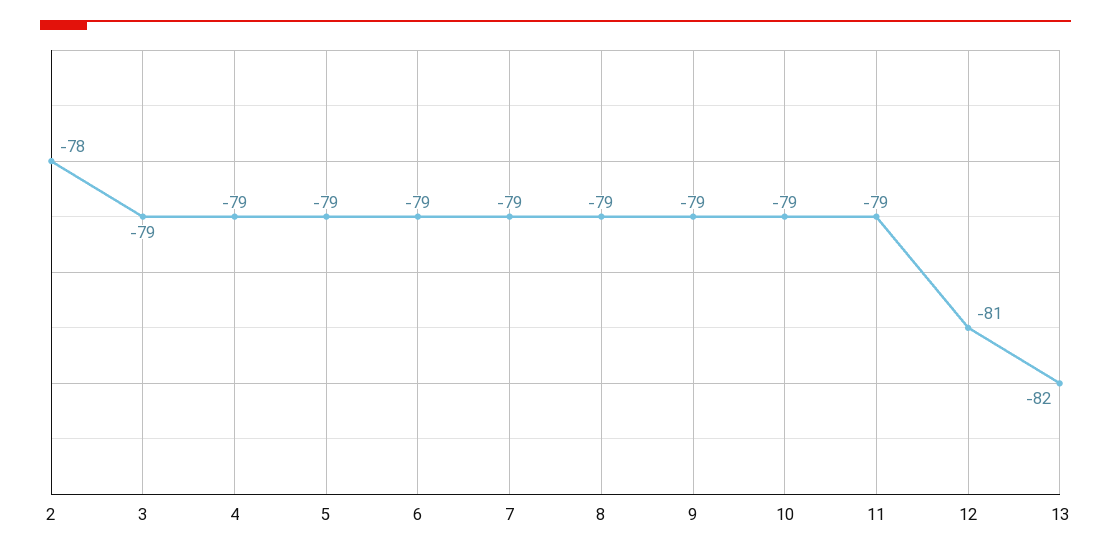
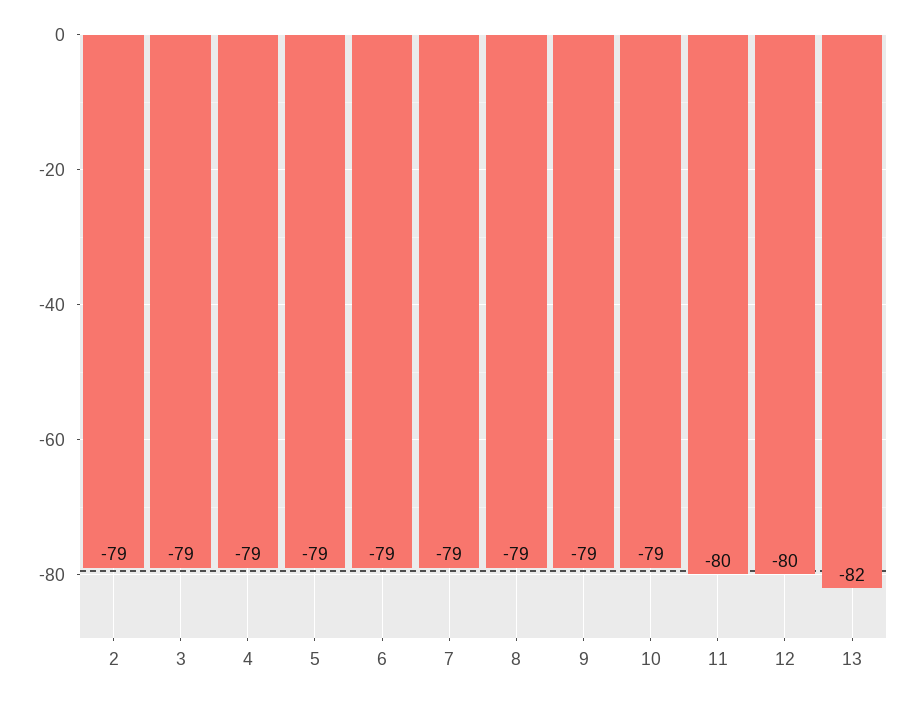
2: -78 -> -79
11: -79 -> -80
12: -81 -> -80

